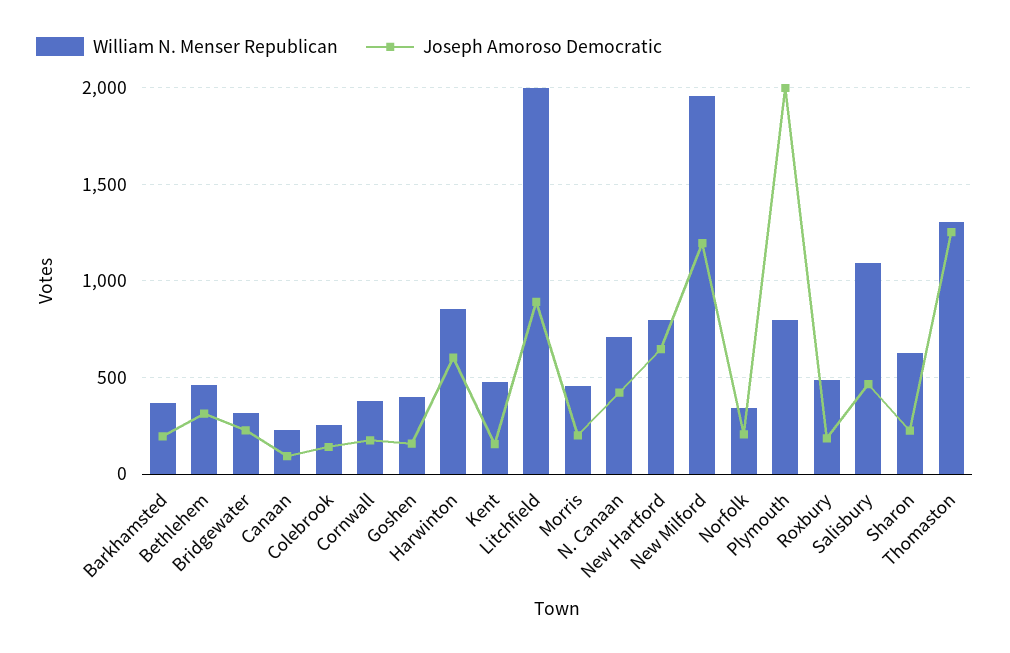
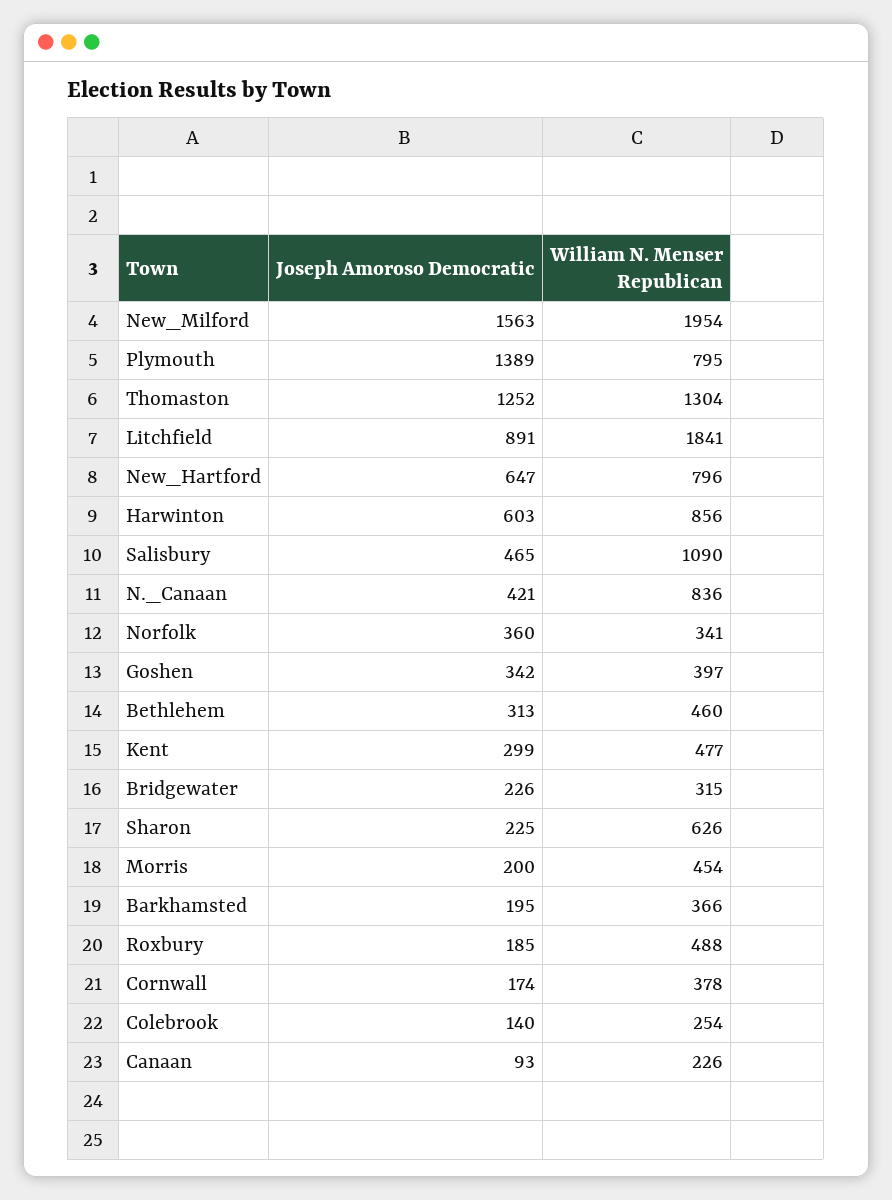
Joseph Amoroso Democratic, Goshen: 150 -> 342
Joseph Amoroso Democratic, Kent: 150 -> 299
William N. Menser Republican, Litchfield: 2000 -> 1841
William N. Menser Republican, N. Canaan: 700 -> 836
Joseph Amoroso Democratic, New Milford: 1200 -> 1563
Joseph Amoroso Democratic, Norfolk: 200 -> 360
Joseph Amoroso Democratic, Plymouth: 2000 -> 1389

